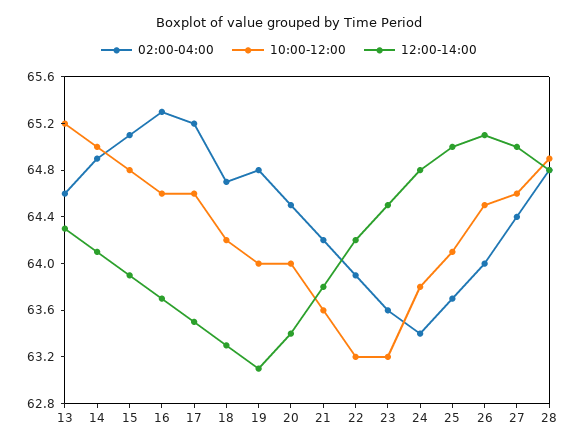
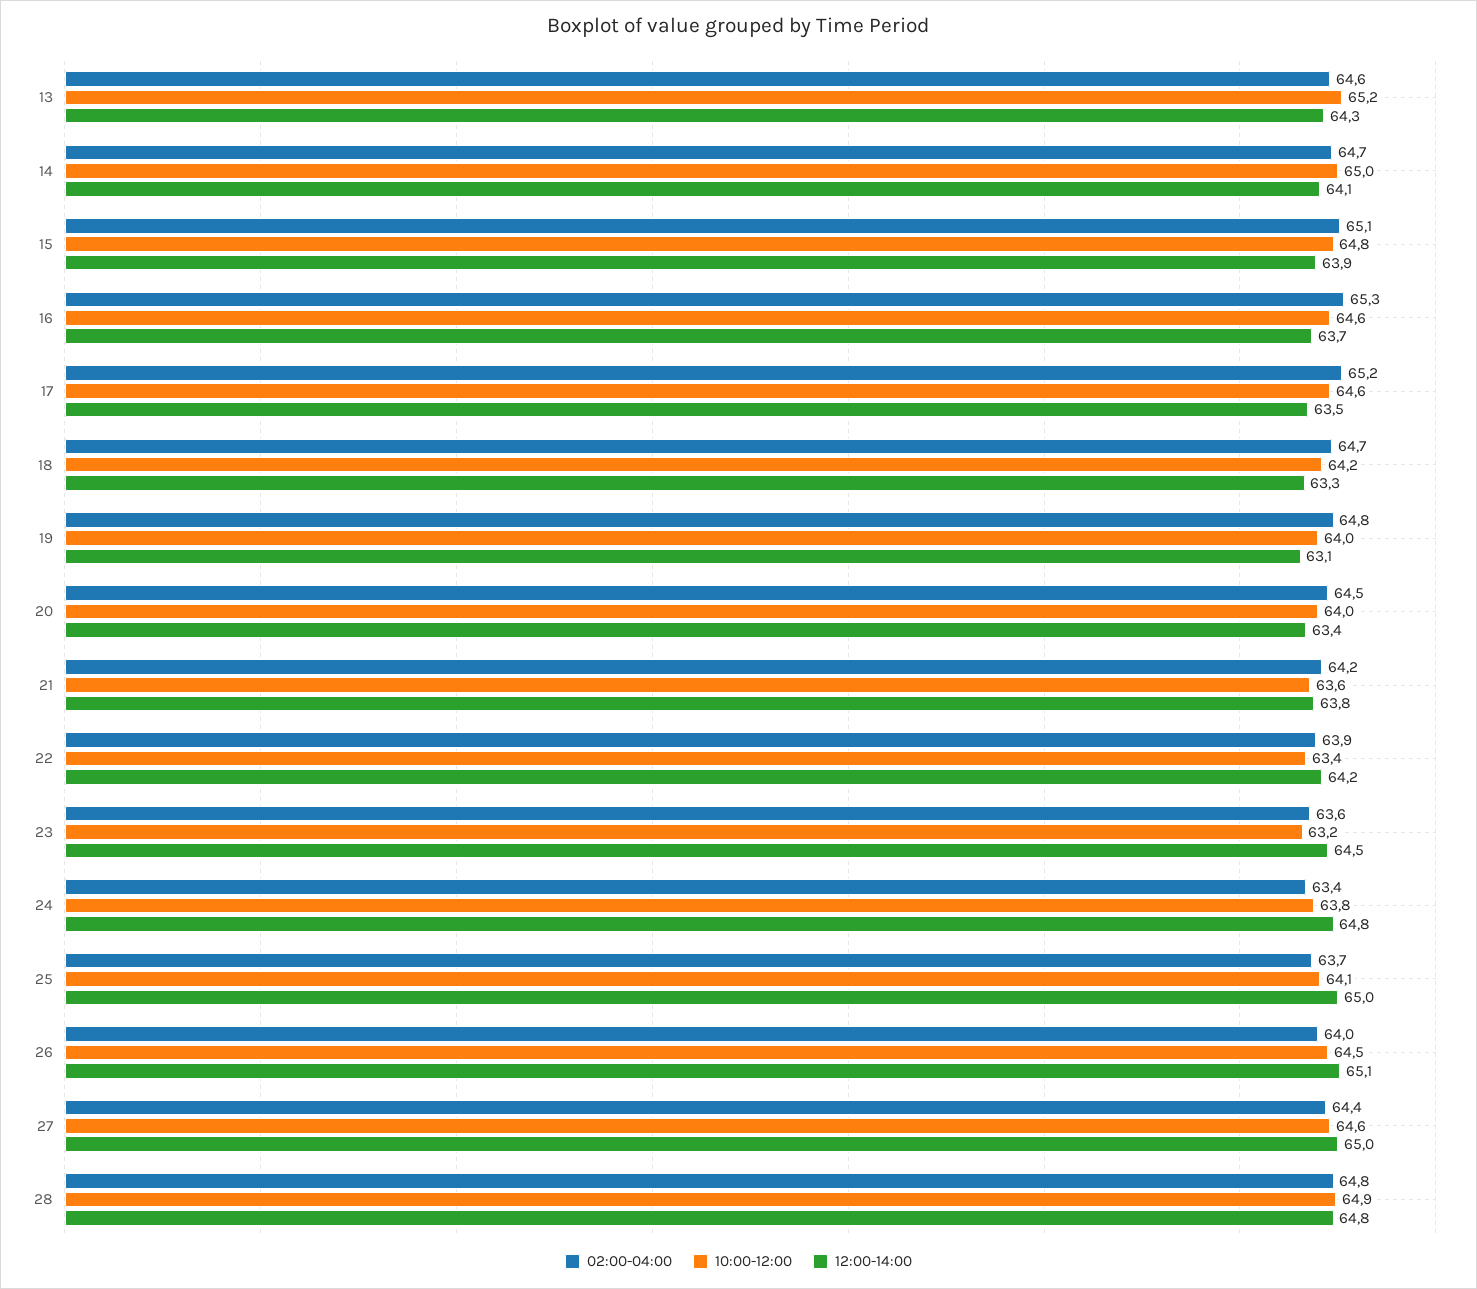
02:00-04:00, 14: 64.9 -> 64.7
10:00-12:00, 22: 63.2 -> 63.4

